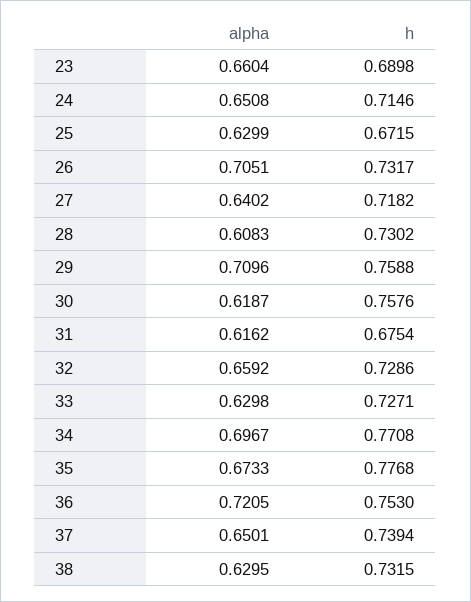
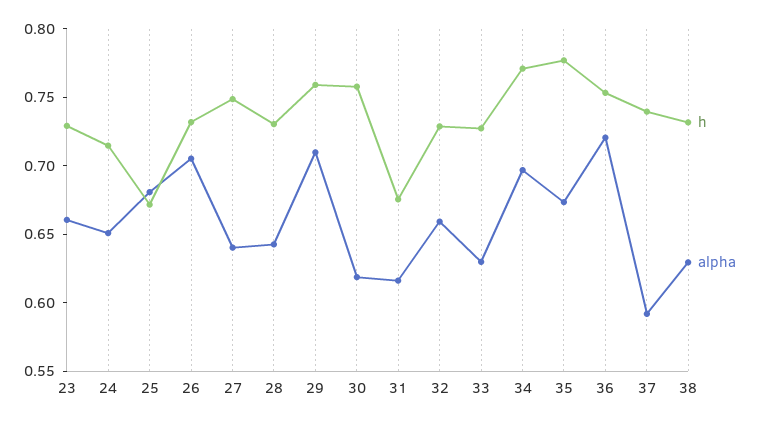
h, 23: 0.6898 -> 0.73
alpha, 25: 0.6299 -> 0.68
h, 27: 0.7182 -> 0.75
alpha, 28: 0.6083 -> 0.64
alpha, 37: 0.6501 -> 0.59

